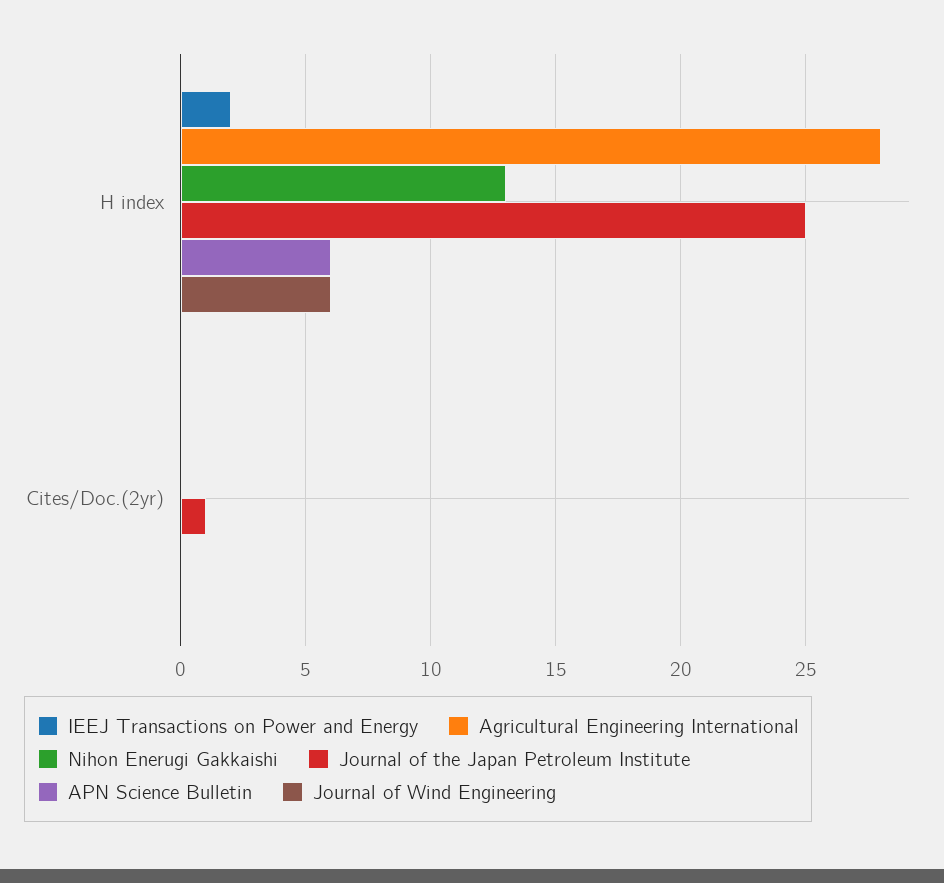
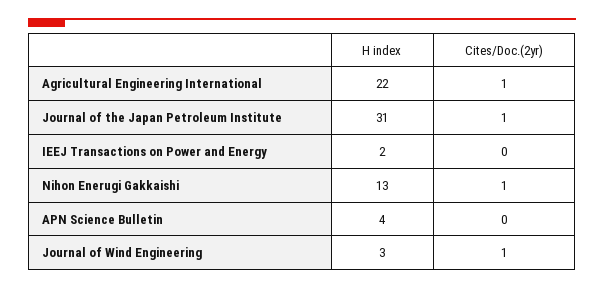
Agricultural Engineering International, H index: 28 -> 22
Journal of the Japan Petroleum Institute, H index: 25 -> 31
APN Science Bulletin, H index: 6 -> 4
Journal of Wind Engineering, H index: 6 -> 3
Agricultural Engineering International, Cites/Doc.(2yr): 0 -> 1
Nihon Enerugi Gakkaishi, Cites/Doc.(2yr): 0 -> 1
Journal of Wind Engineering, Cites/Doc.(2yr): 0 -> 1

